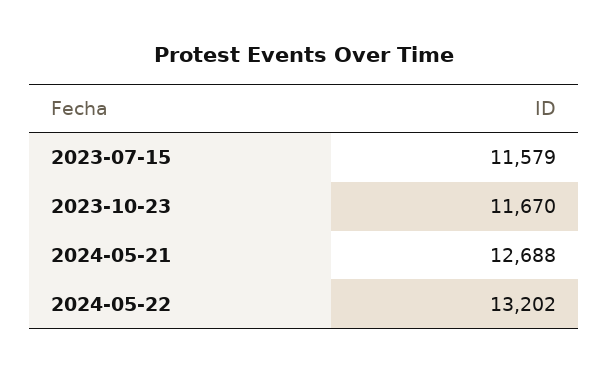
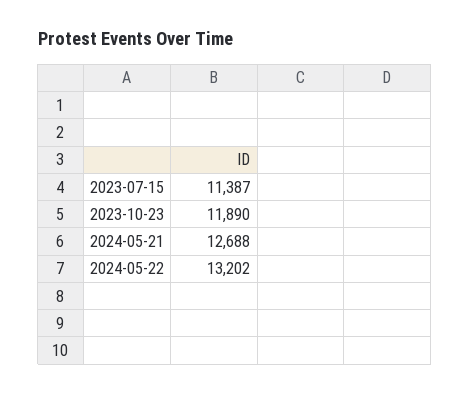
2023-07-15: 11579 -> 11387
2023-10-23: 11670 -> 11890

